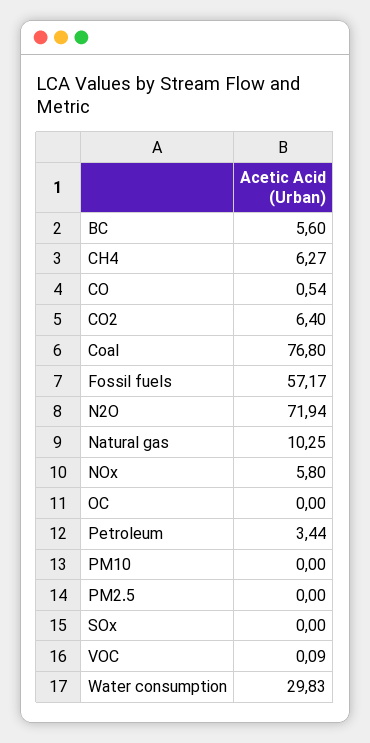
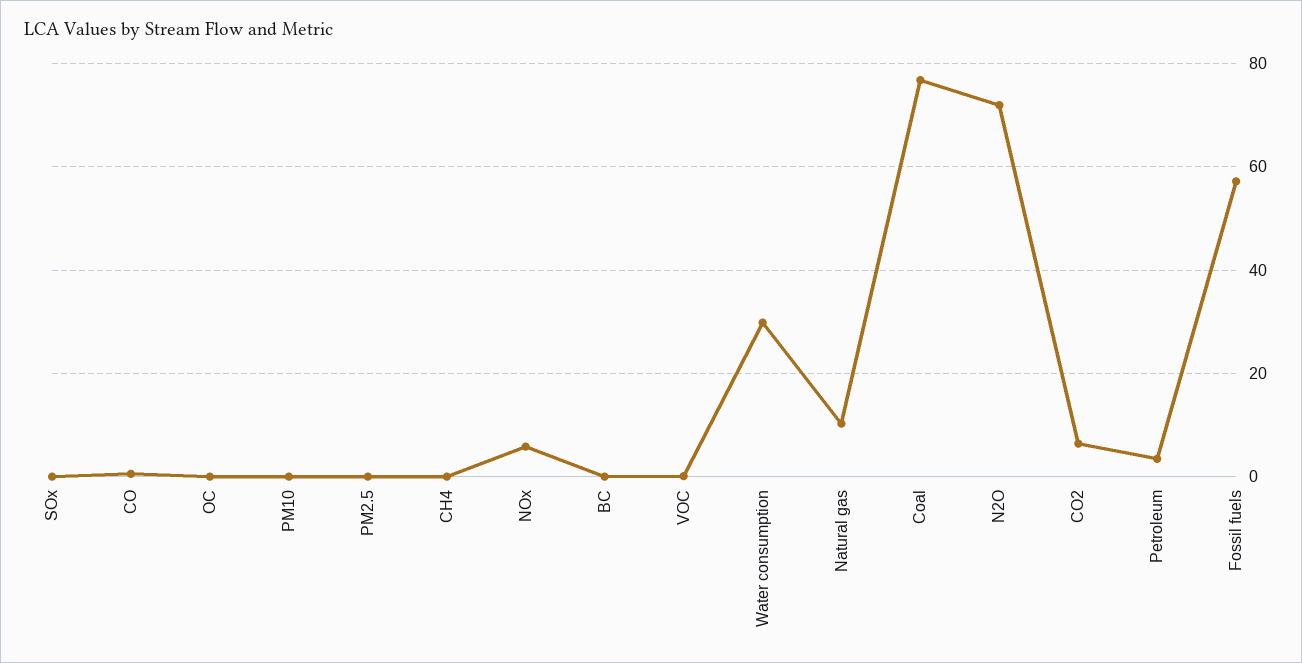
BC: 5.6 -> 0
CH4: 6.27 -> 0

